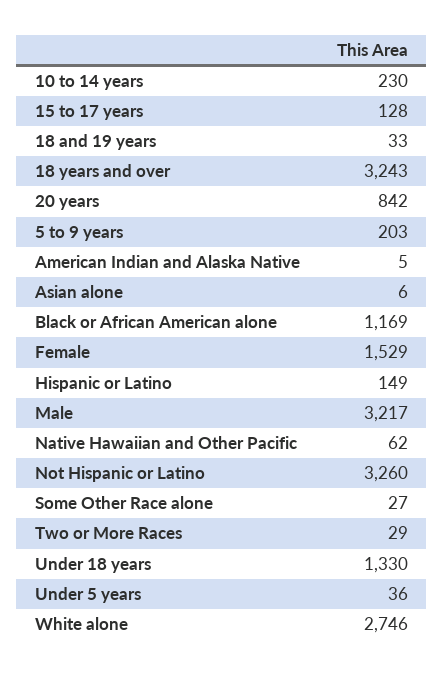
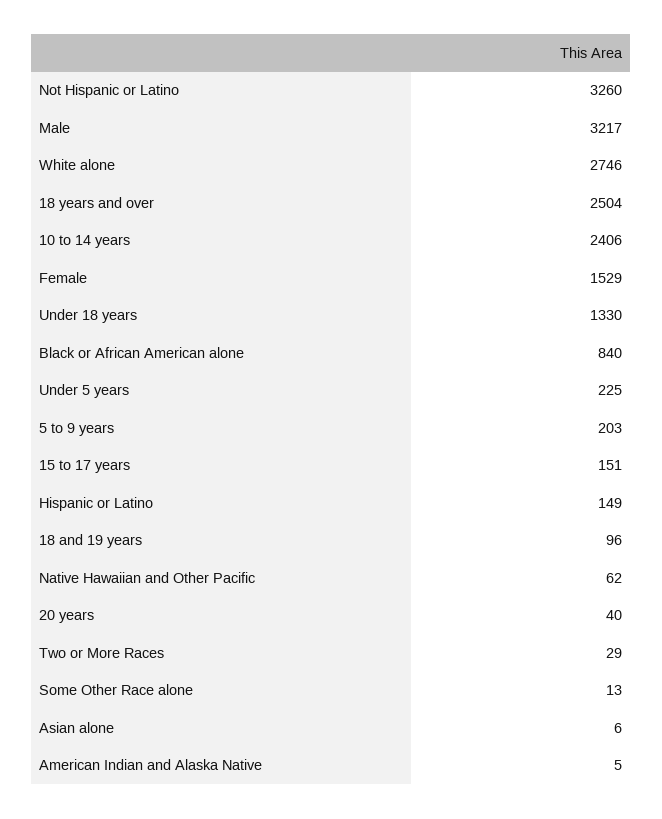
10 to 14 years: 230 -> 2406
15 to 17 years: 128 -> 151
18 and 19 years: 33 -> 96
18 years and over: 3243 -> 2504
20 years: 842 -> 40
Black or African American alone: 1169 -> 840
Some Other Race alone: 27 -> 13
Under 5 years: 36 -> 225

